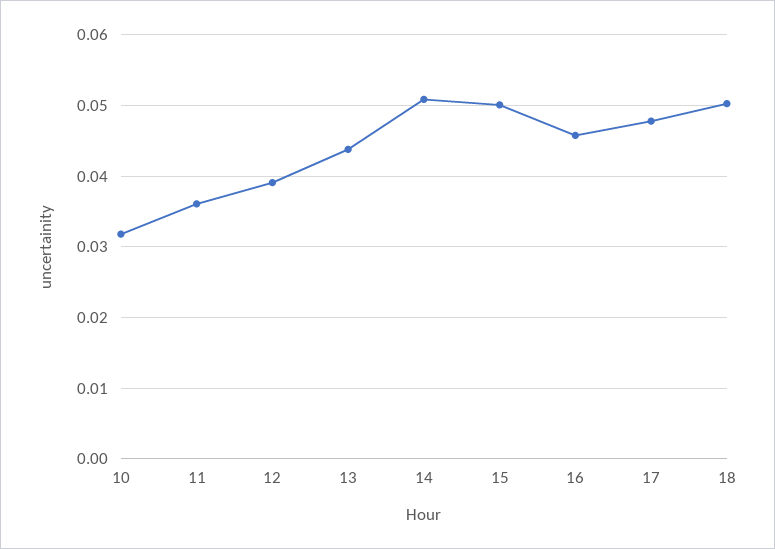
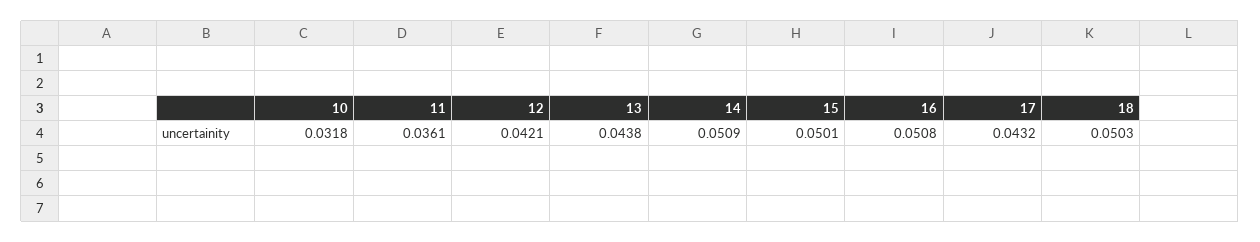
12: 0.039 -> 0.0421
16: 0.046 -> 0.0508
17: 0.048 -> 0.0432

